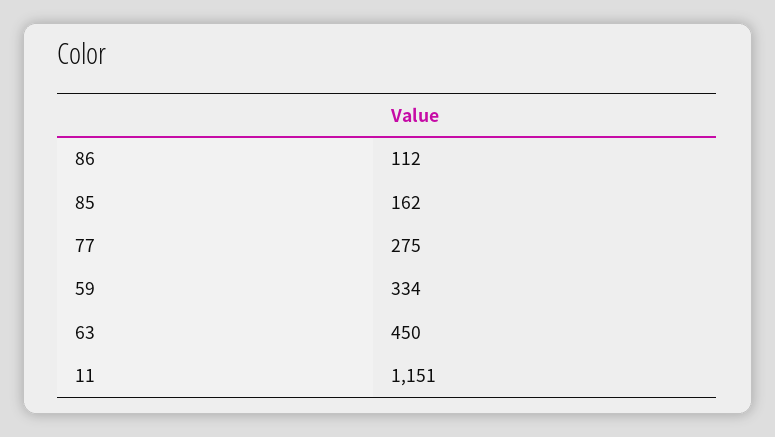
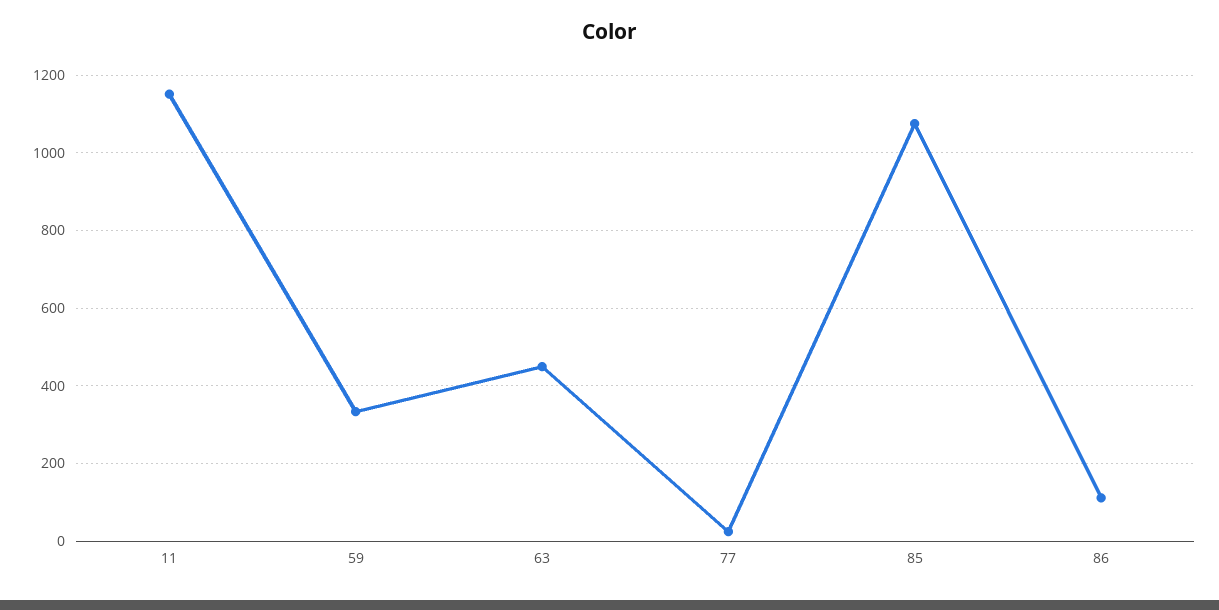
85: 162 -> 1080
77: 275 -> 20

